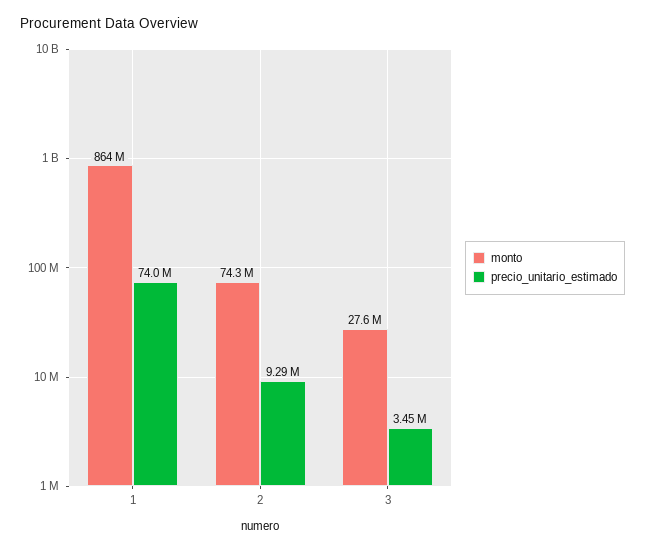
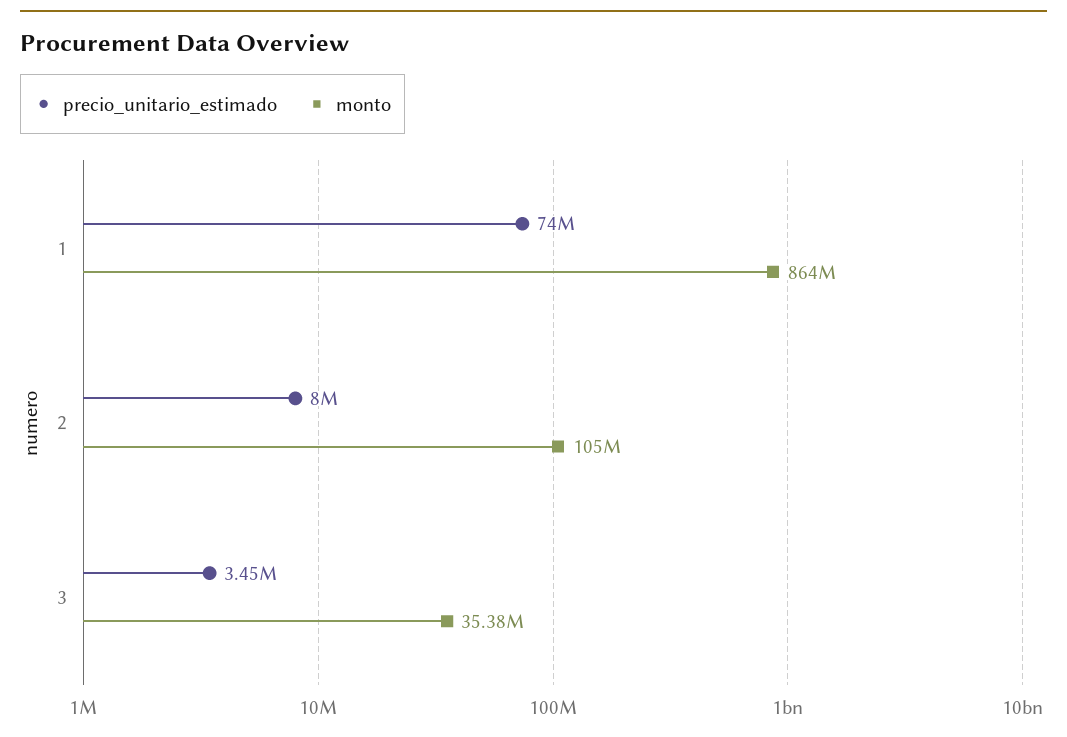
monto, 2: 74300000 -> 105000000
precio_unitario_estimado, 2: 9290000 -> 8000000
monto, 3: 27600000 -> 35380000

